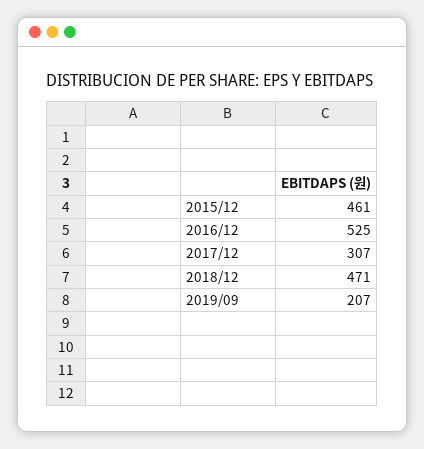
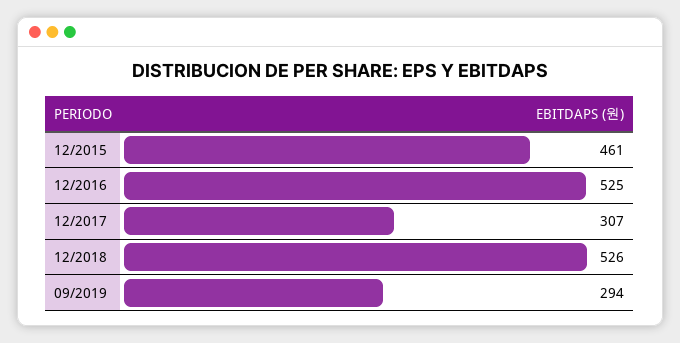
2018/12: 471 -> 526
2019/09: 207 -> 294

